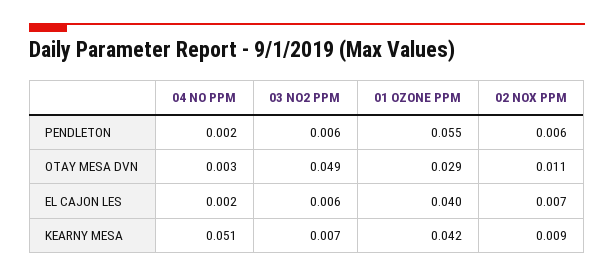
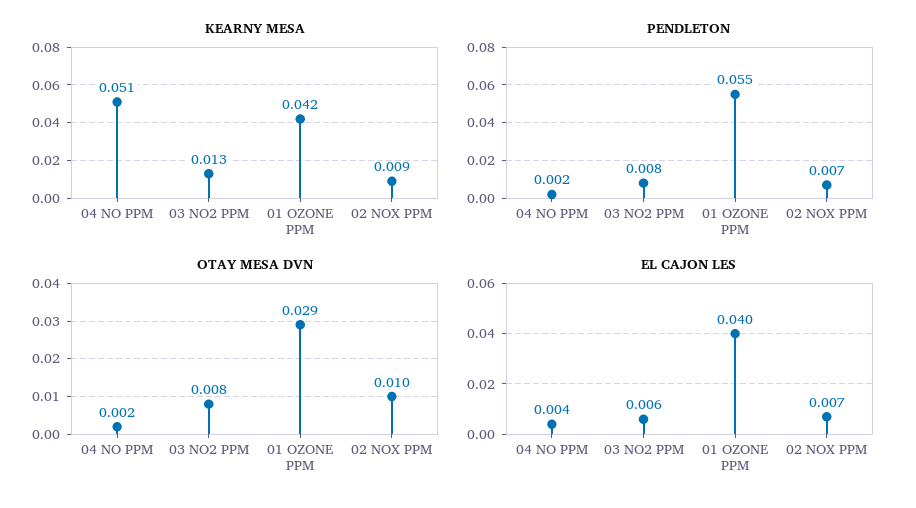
PENDLETON, 03 NO2 PPM: 0.006 -> 0.008
PENDLETON, 02 NOX PPM: 0.006 -> 0.007
OTAY MESA DVN, 04 NO PPM: 0.003 -> 0.002
OTAY MESA DVN, 03 NO2 PPM: 0.049 -> 0.008
OTAY MESA DVN, 02 NOX PPM: 0.011 -> 0.01
EL CAJON LES, 04 NO PPM: 0.002 -> 0.004
KEARNY MESA, 03 NO2 PPM: 0.007 -> 0.013

